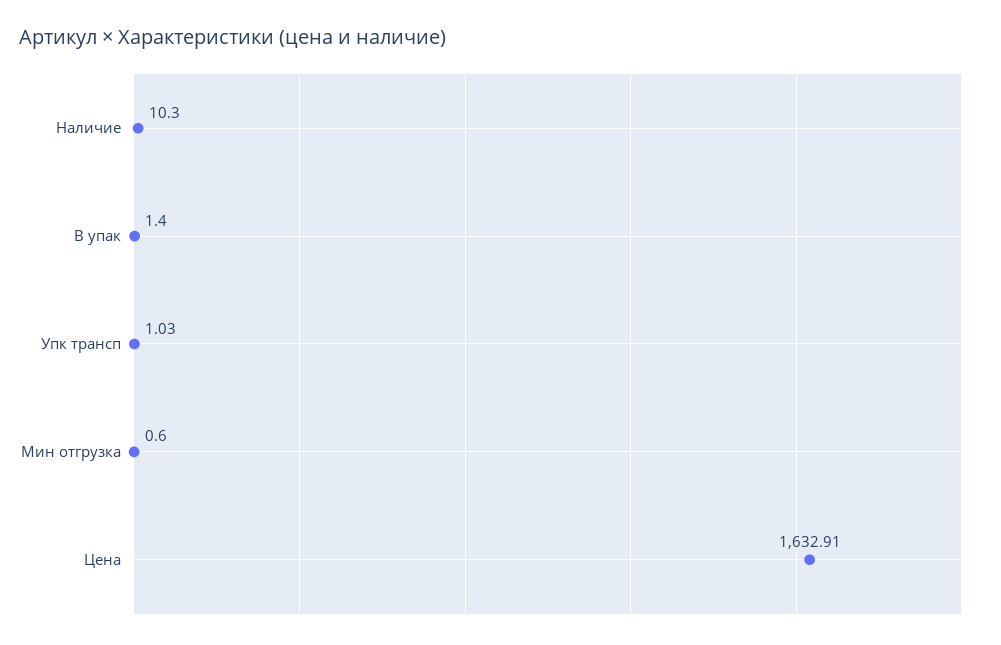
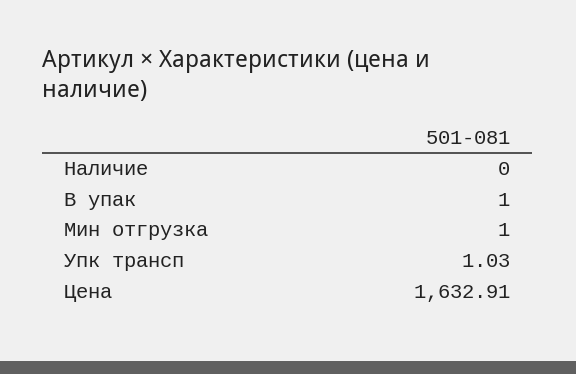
Наличие: 10.3 -> 0
В упак: 1.4 -> 1
Мин отгрузка: 0.6 -> 1

